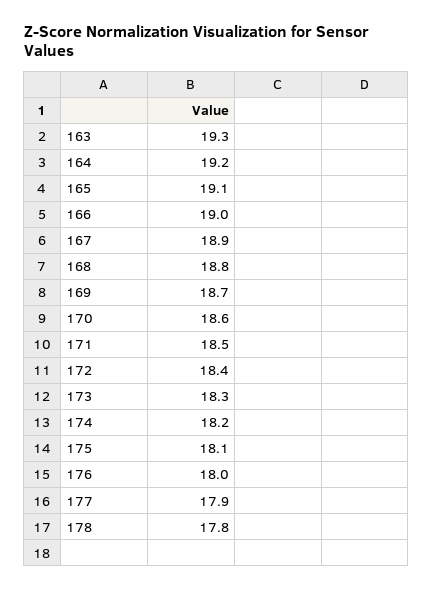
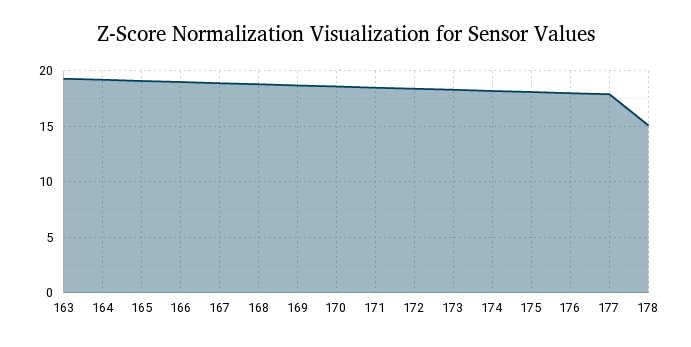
178: 17.8 -> 15

